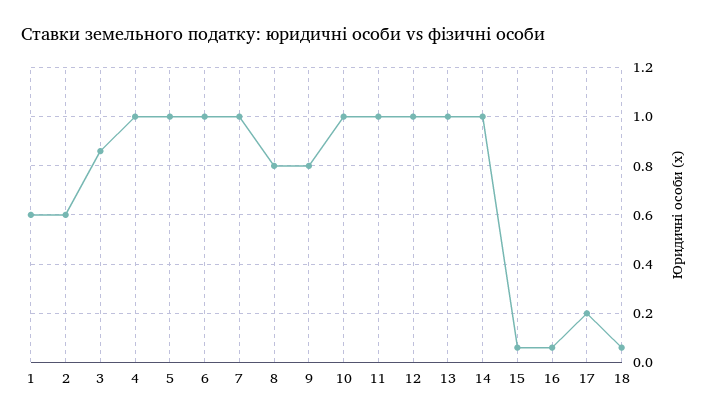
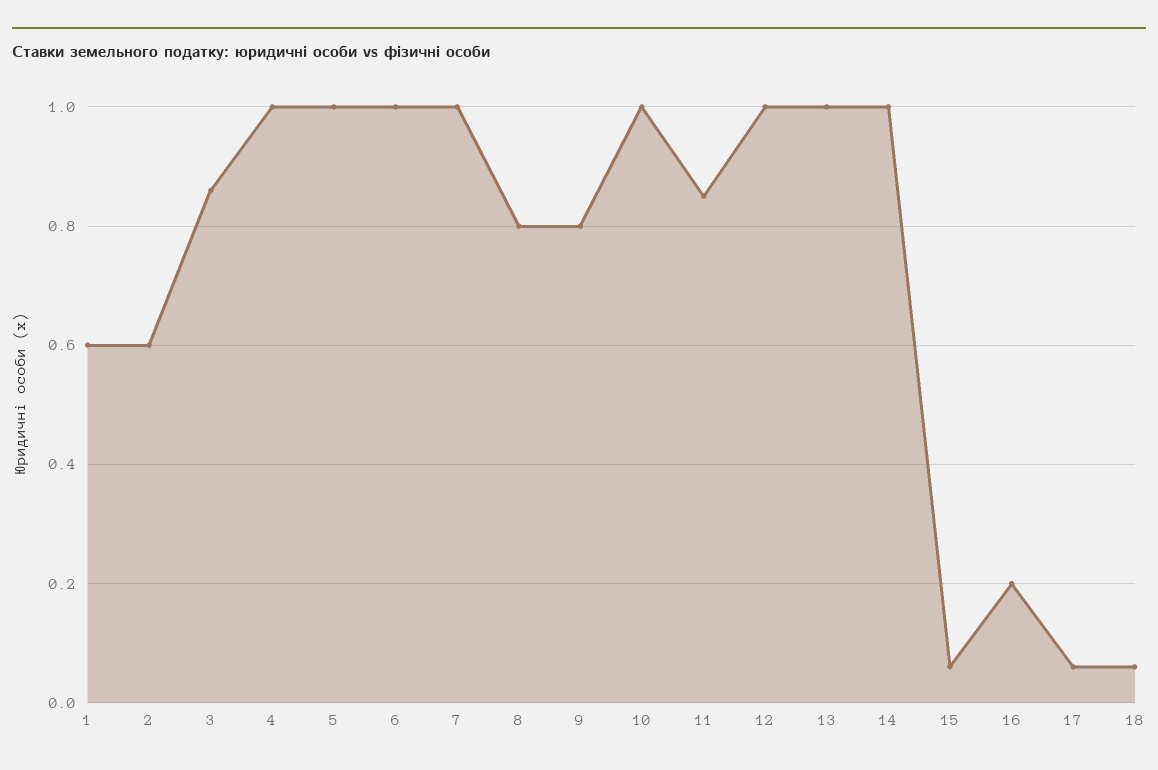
11: 1 -> 0.85
16: 0.05 -> 0.2
17: 0.2 -> 0.05

